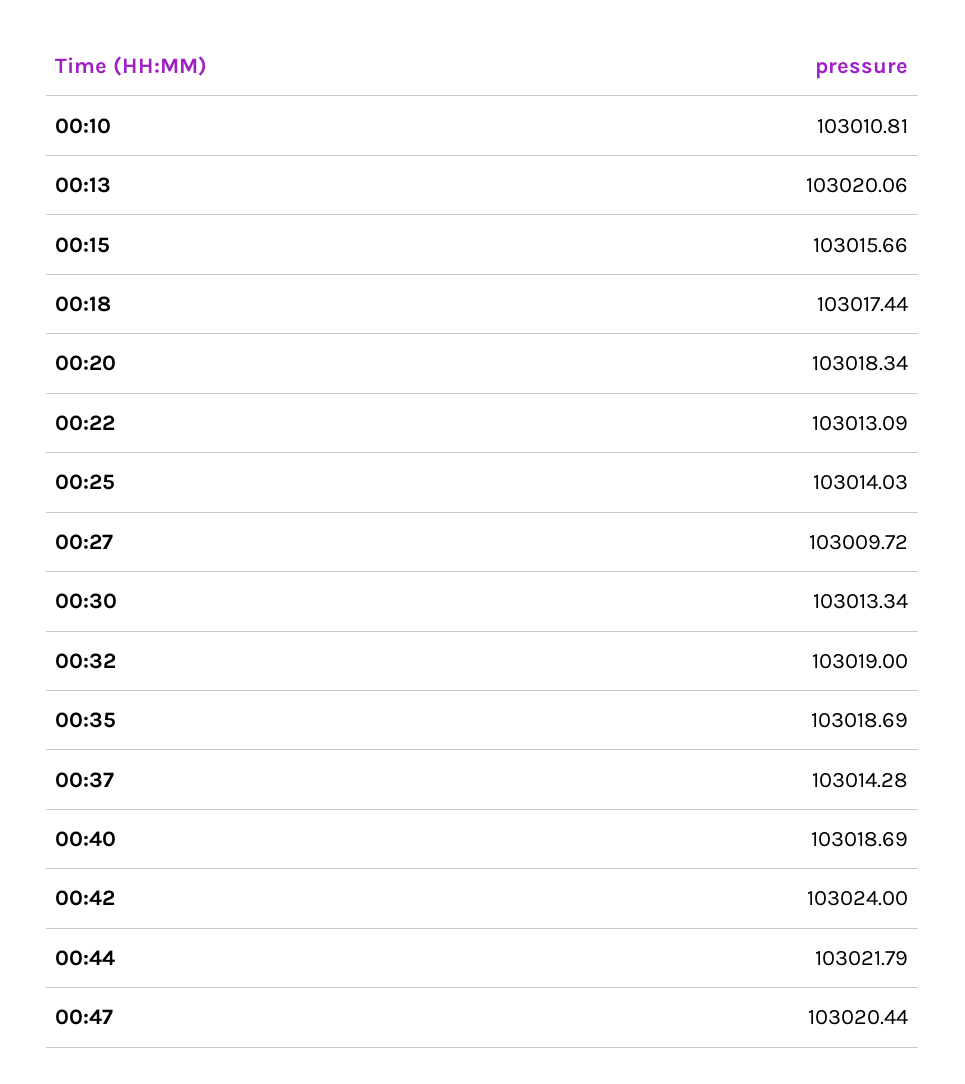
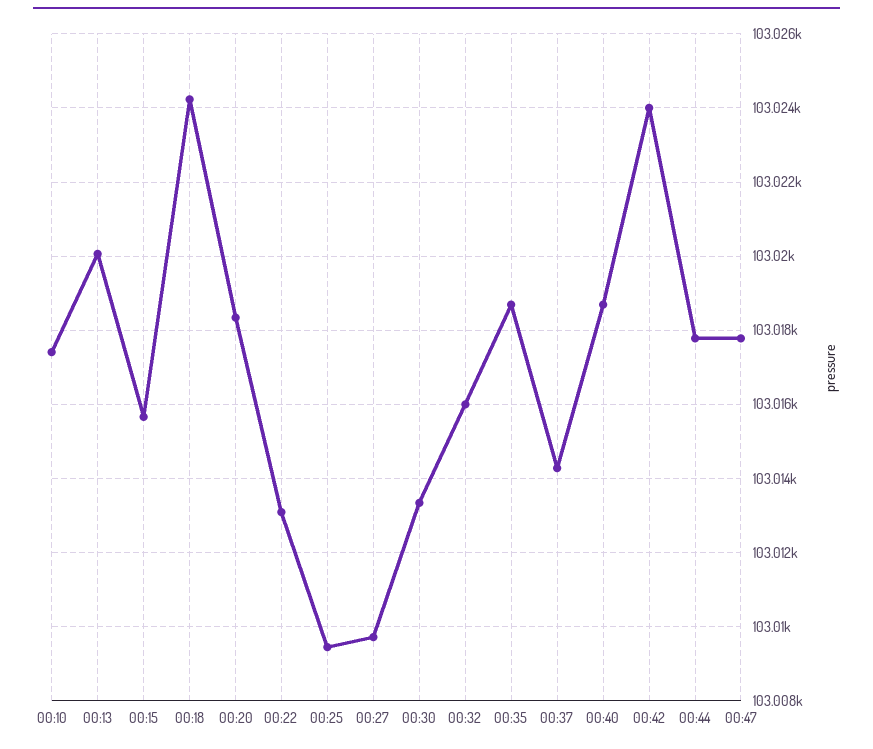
00:10: 103010.81 -> 103017.4
00:18: 103017.44 -> 103024.2
00:25: 103014.03 -> 103009.4
00:32: 103019 -> 103016
00:44: 103021.79 -> 103017.8
00:47: 103020.44 -> 103017.8

